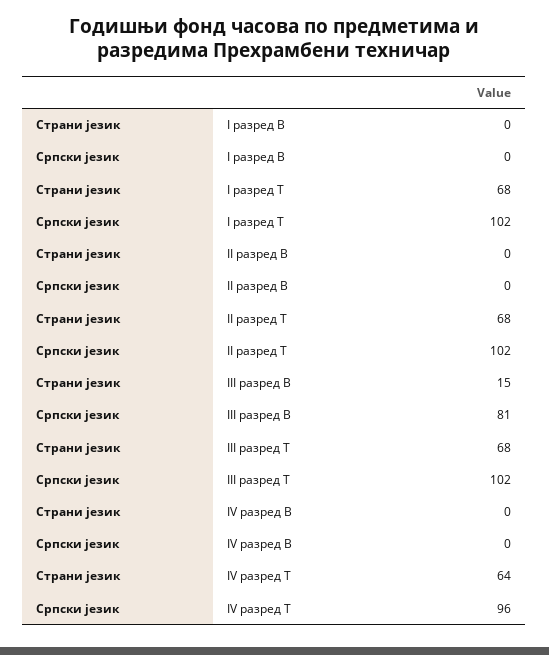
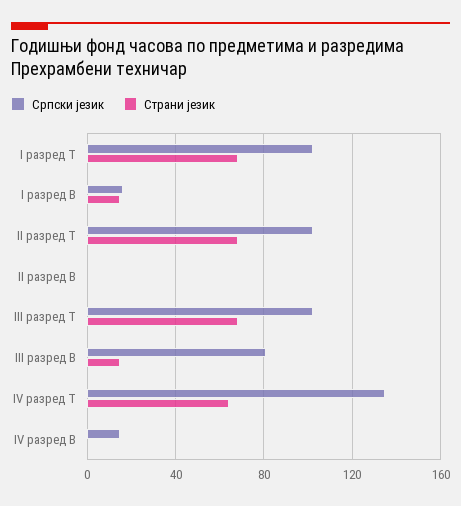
Страни језик, I разред В: 0 -> 15
Српски језик, I разред В: 0 -> 15
Српски језик, IV разред В: 0 -> 15
Српски језик, IV разред Т: 96 -> 135

